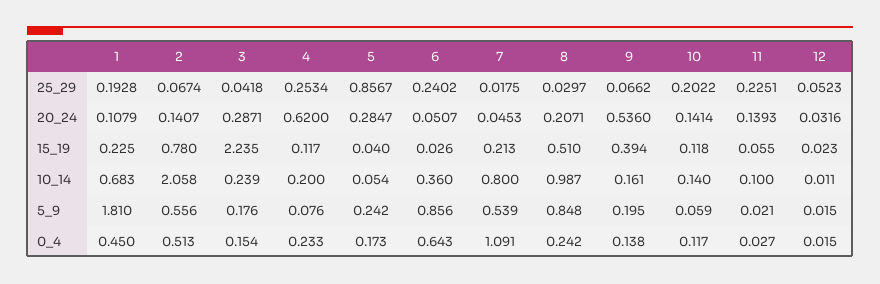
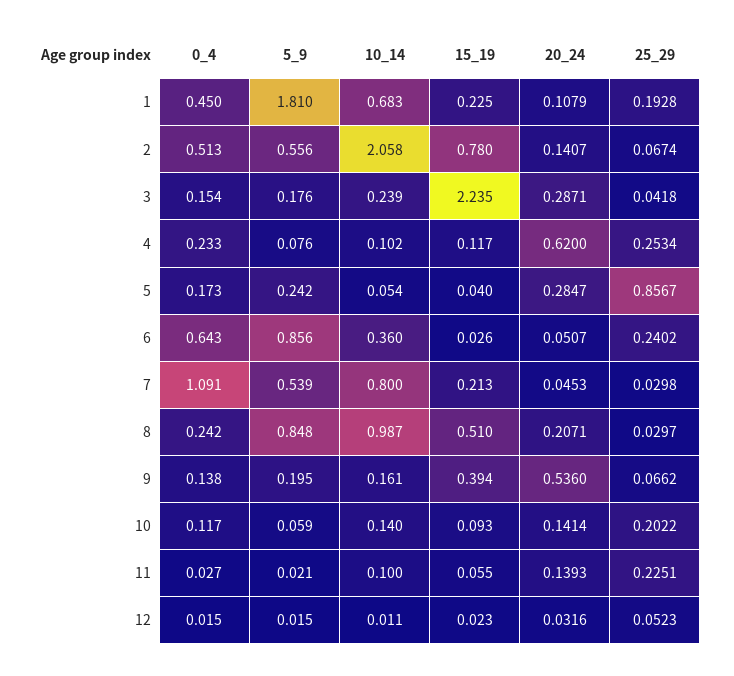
7, 25_29: 0.0175 -> 0.0298
10, 15_19: 0.118 -> 0.093
4, 10_14: 0.2 -> 0.102

